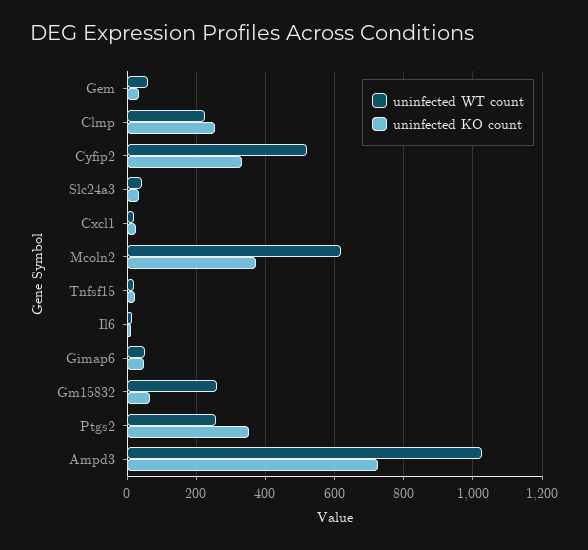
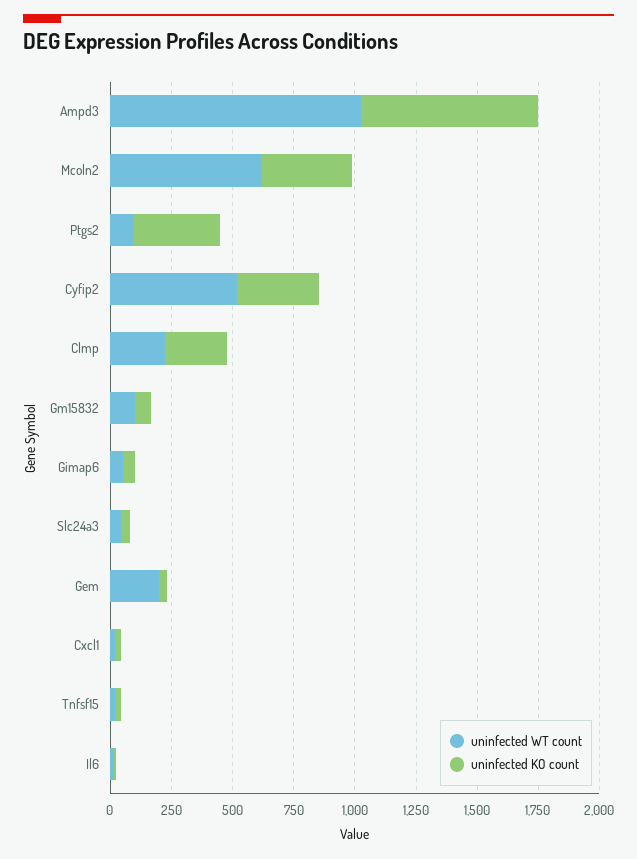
uninfected WT count, Gem: 60 -> 200
uninfected WT count, Gm15832: 260 -> 100
uninfected WT count, Ptgs2: 260 -> 100

